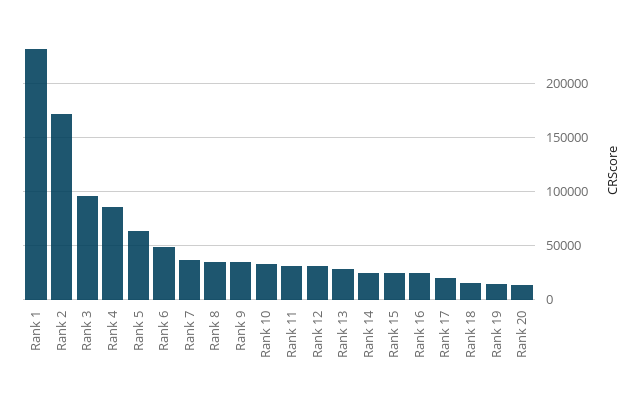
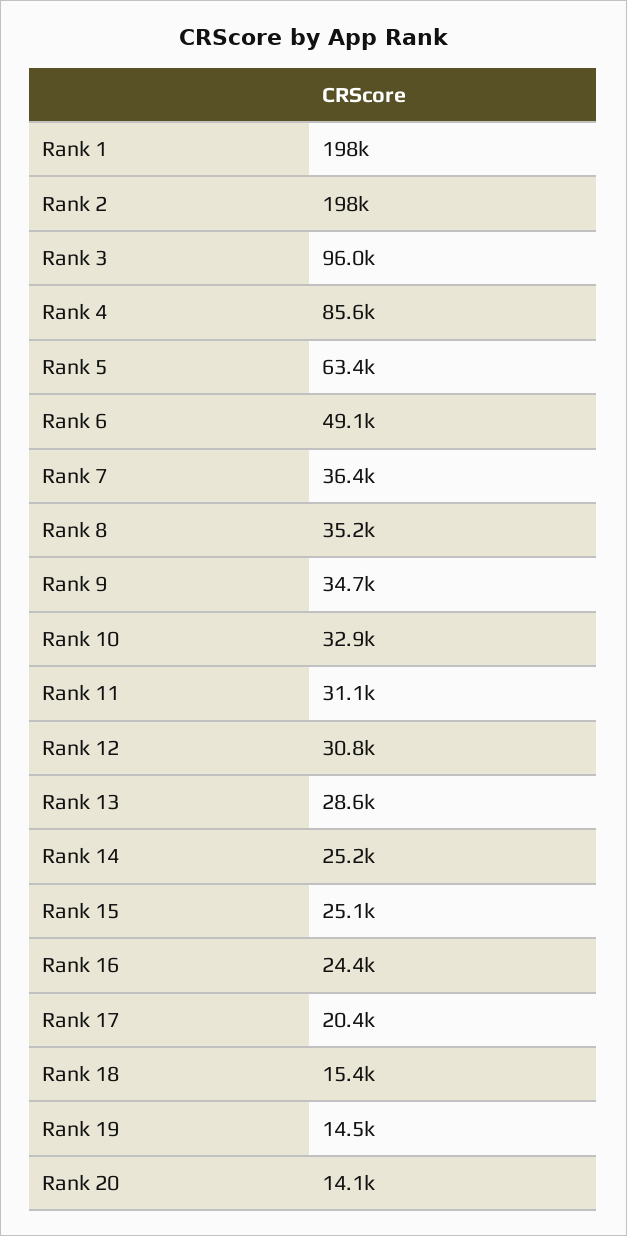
Rank 1: 230000 -> 198000
Rank 2: 170000 -> 198000

